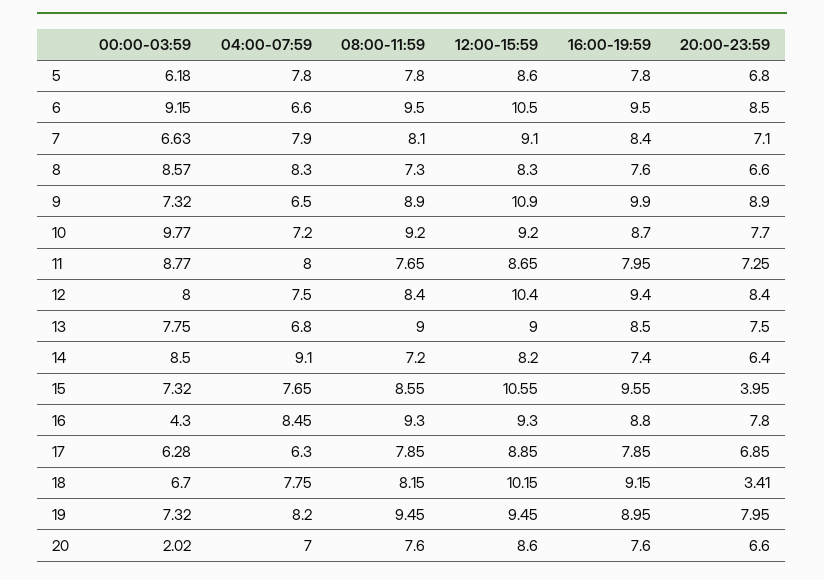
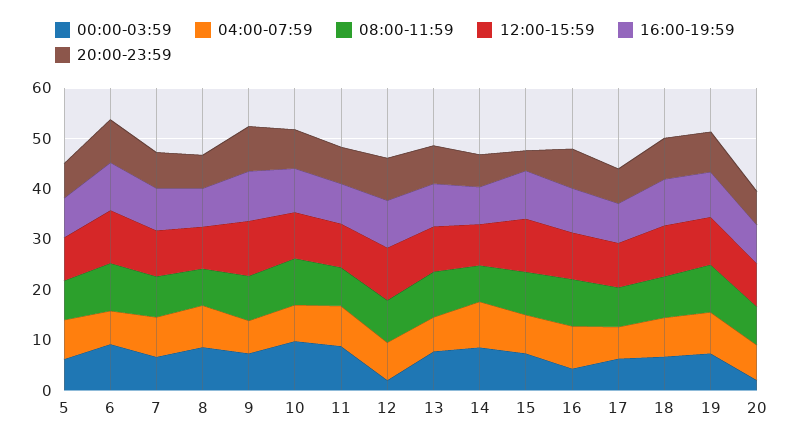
00:00-03:59, 12: 8 -> 2
20:00-23:59, 18: 3.41 -> 8

